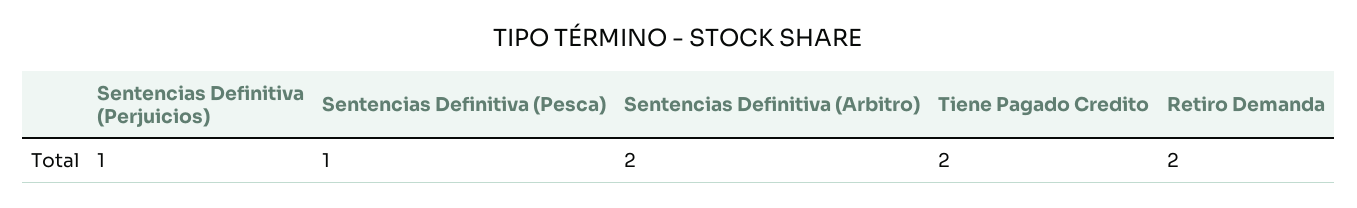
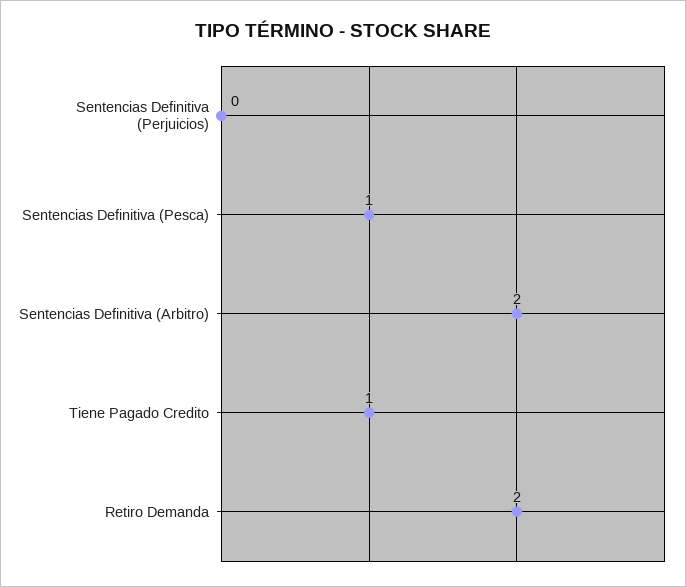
Sentencias Definitiva (Perjuicios): 1 -> 0
Tiene Pagado Credito: 2 -> 1

